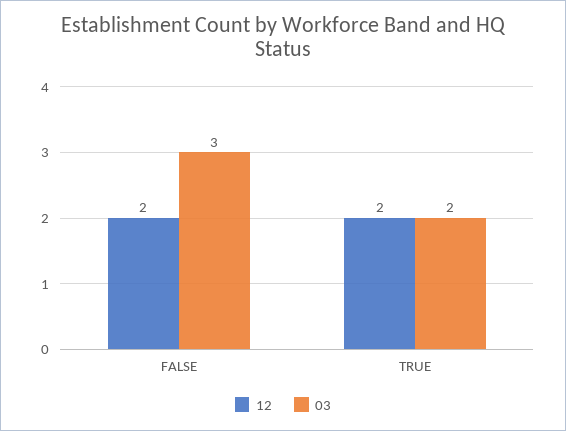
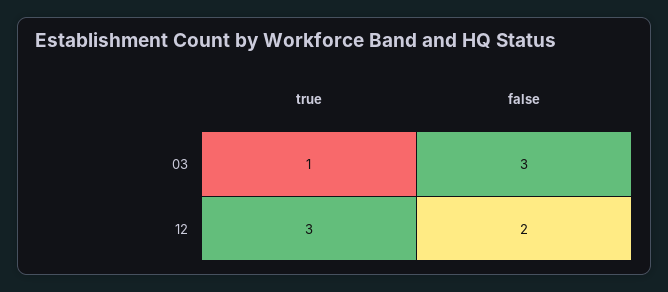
12, TRUE: 2 -> 3
03, TRUE: 2 -> 1

